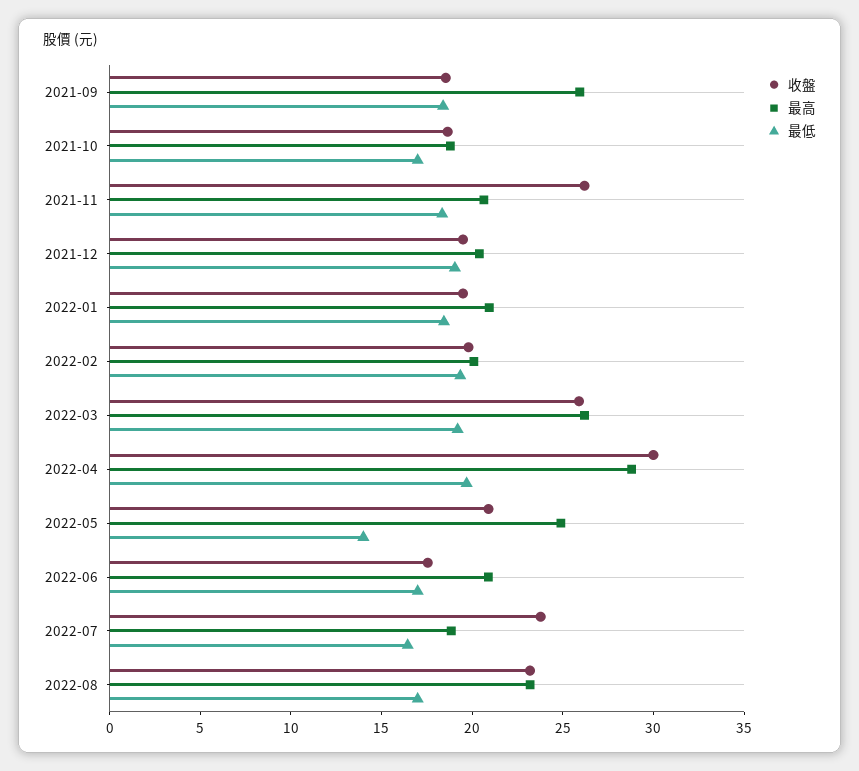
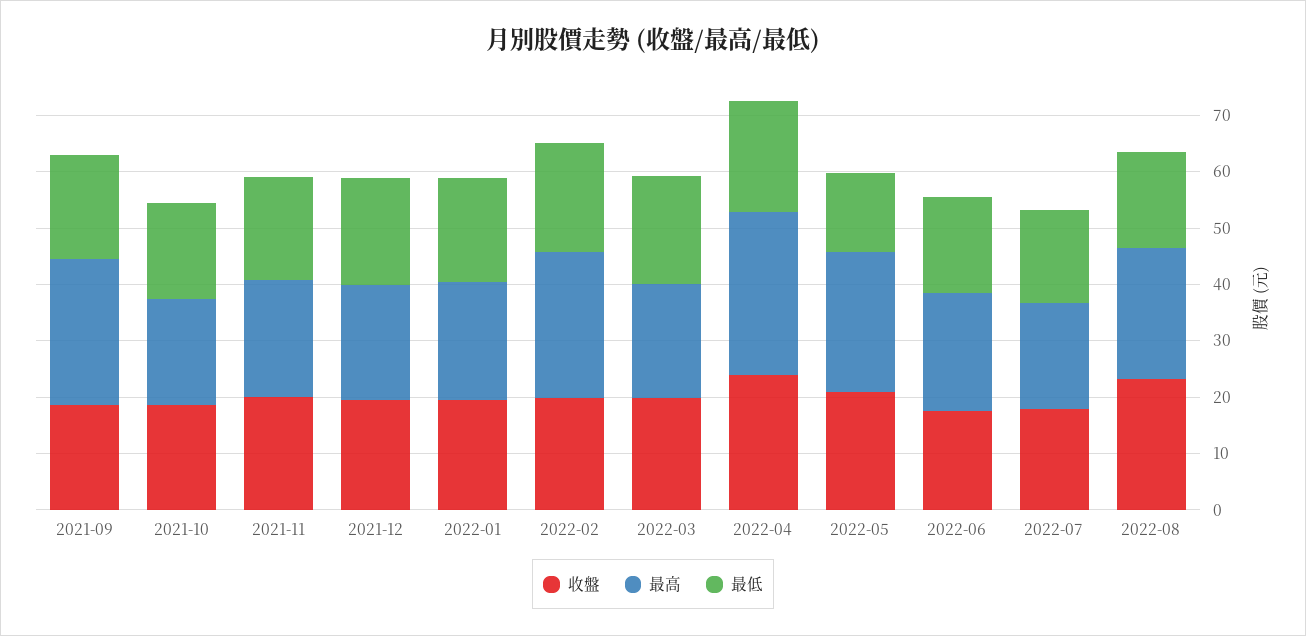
收盤, 2021-11: 26 -> 20
最高, 2022-02: 20 -> 26
收盤, 2022-03: 26 -> 20
最高, 2022-03: 26 -> 20
收盤, 2022-04: 30 -> 24
收盤, 2022-07: 24 -> 18

